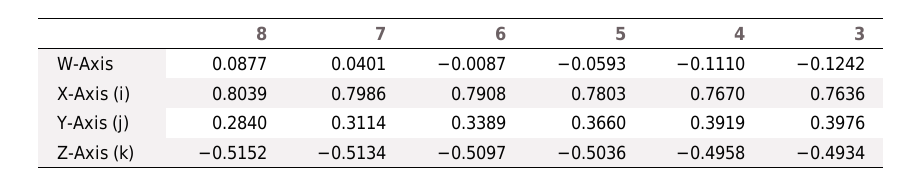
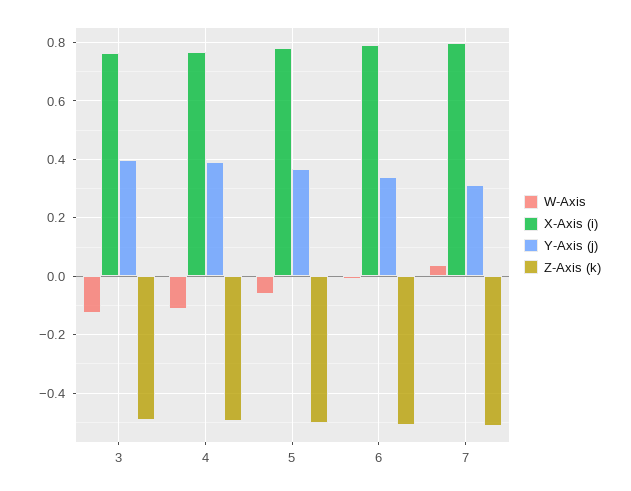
W-Axis, 8: 0.0877 -> none
X-Axis (i), 8: 0.8039 -> none
Y-Axis (j), 8: 0.284 -> none
Z-Axis (k), 8: -0.5152 -> none

